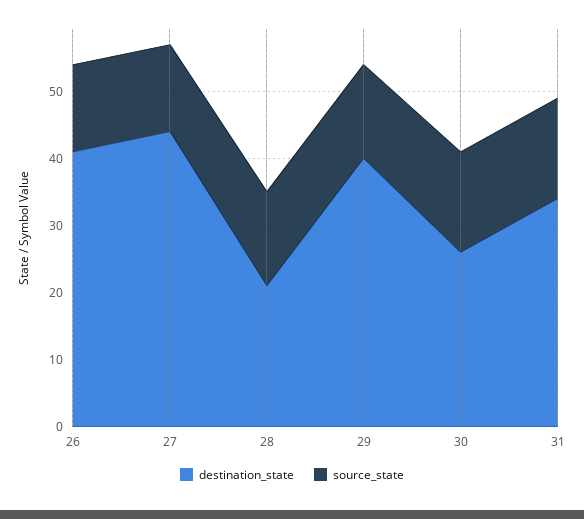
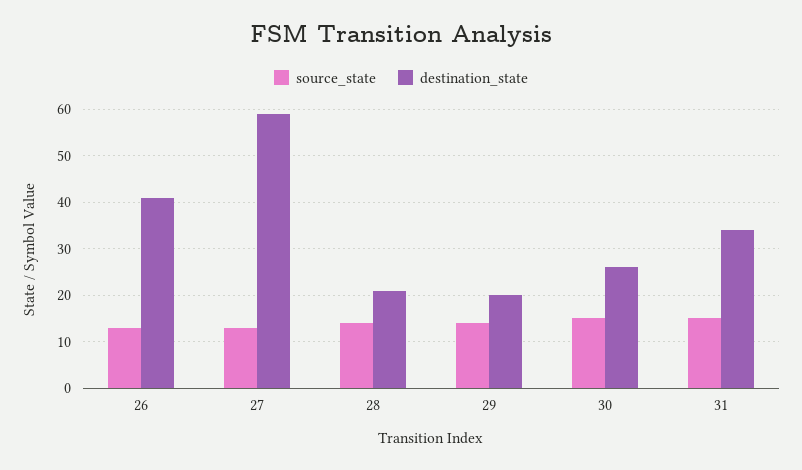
destination_state, 27: 45 -> 60
destination_state, 29: 40 -> 20

